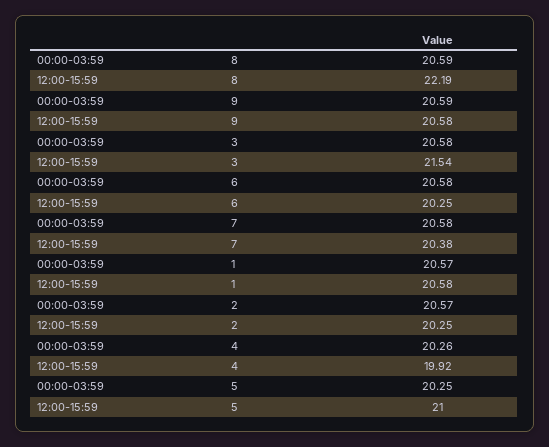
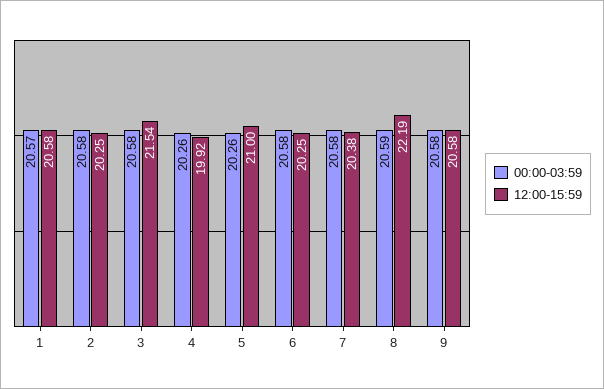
00:00-03:59, 9: 20.59 -> 20.58
00:00-03:59, 2: 20.57 -> 20.58
00:00-03:59, 5: 20.25 -> 20.26

